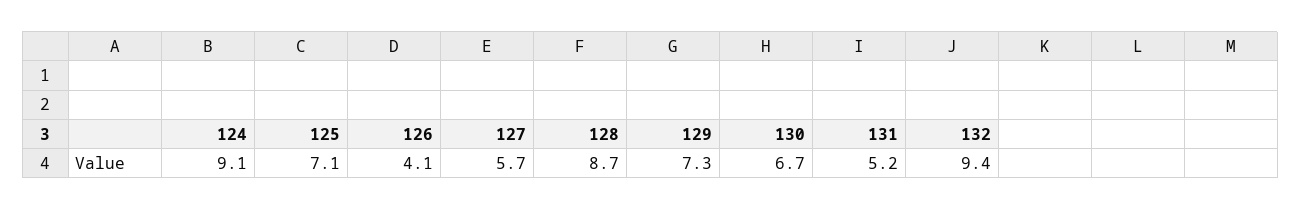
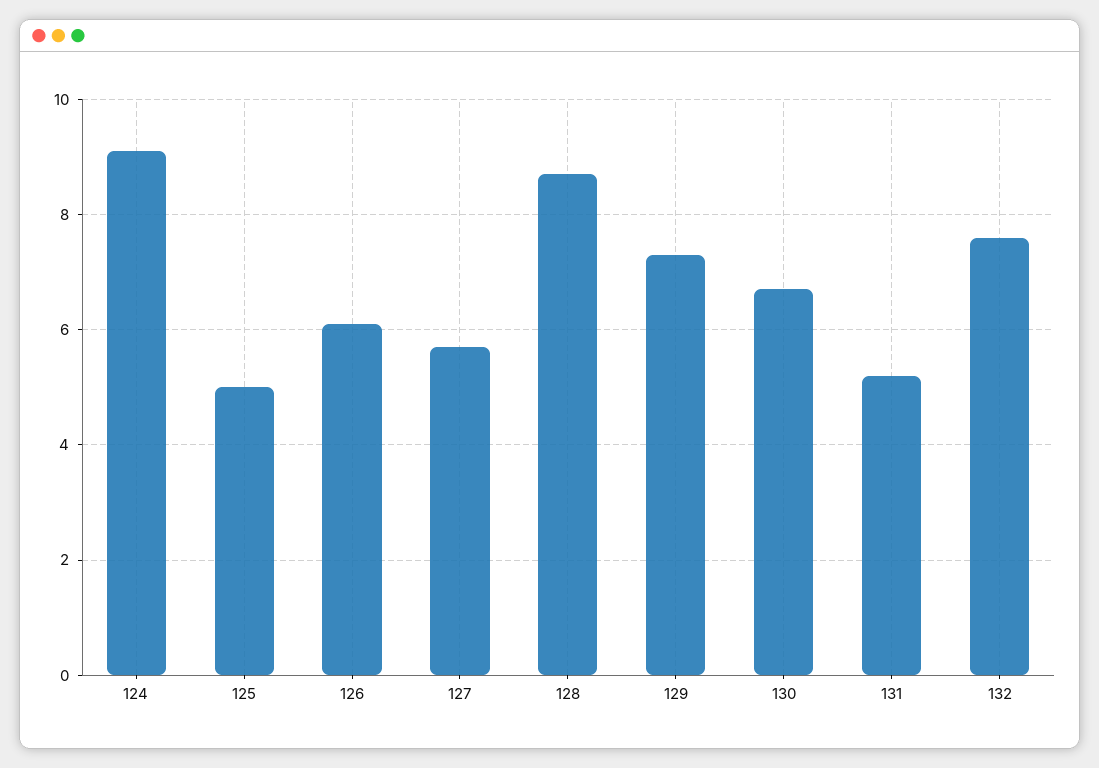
125: 7.1 -> 5
126: 4.1 -> 6
132: 9.4 -> 7.5

